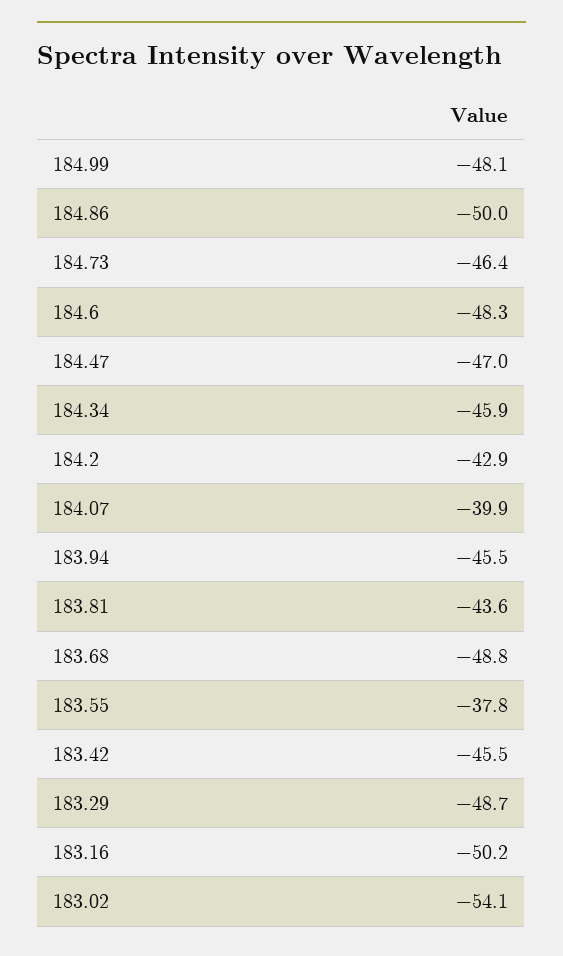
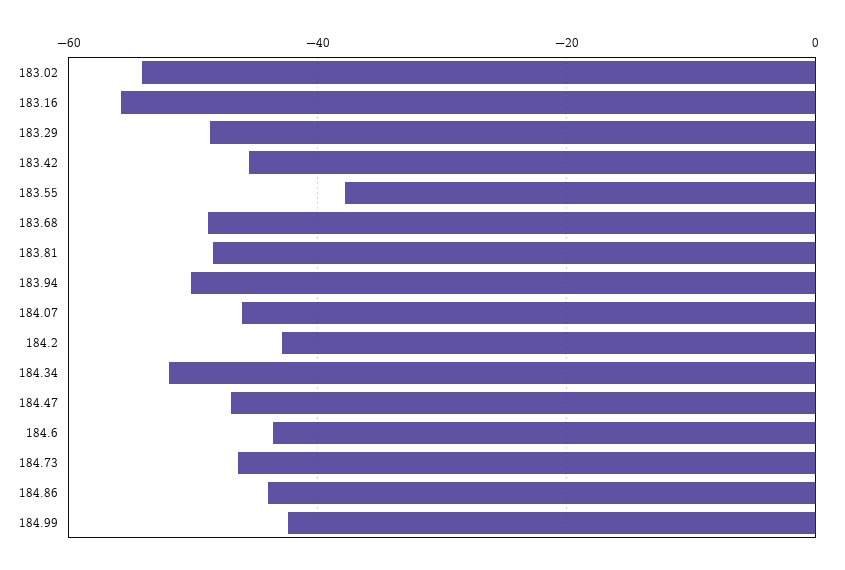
184.99: -48.1 -> -42
184.86: -50 -> -44
184.6: -48.3 -> -44
184.34: -45.9 -> -52
184.07: -39.9 -> -46
183.94: -45.5 -> -50
183.81: -43.6 -> -48
183.16: -50.2 -> -56

